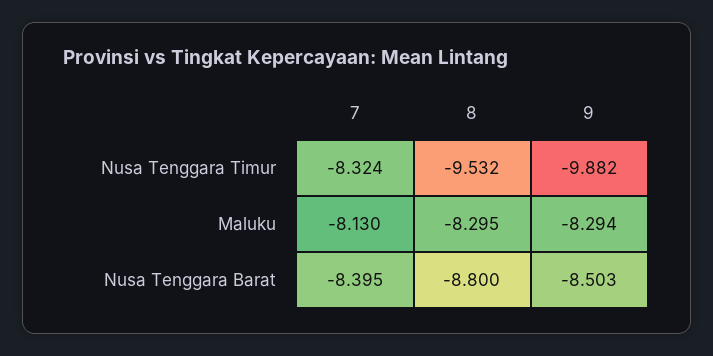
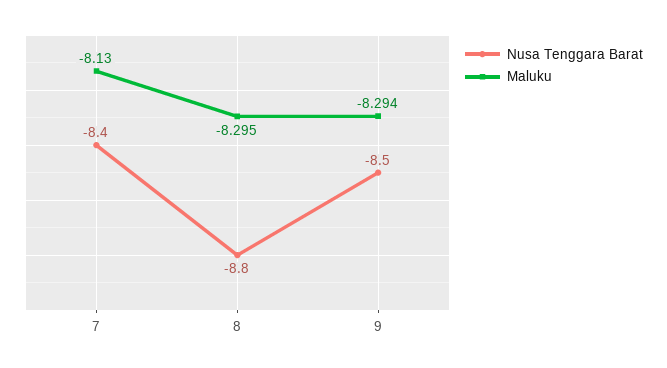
Nusa Tenggara Timur, 7: -8.324 -> none
Nusa Tenggara Timur, 8: -9.532 -> none
Nusa Tenggara Timur, 9: -9.882 -> none

